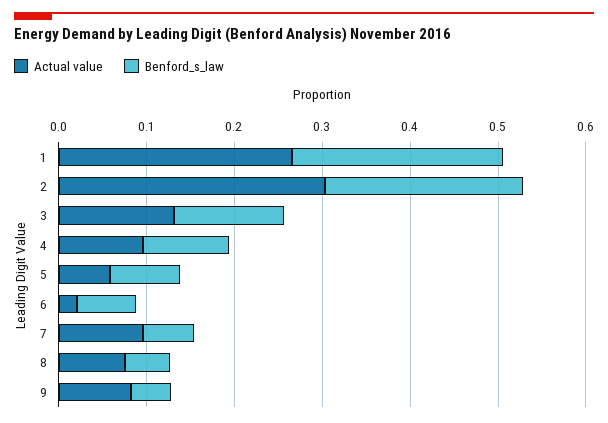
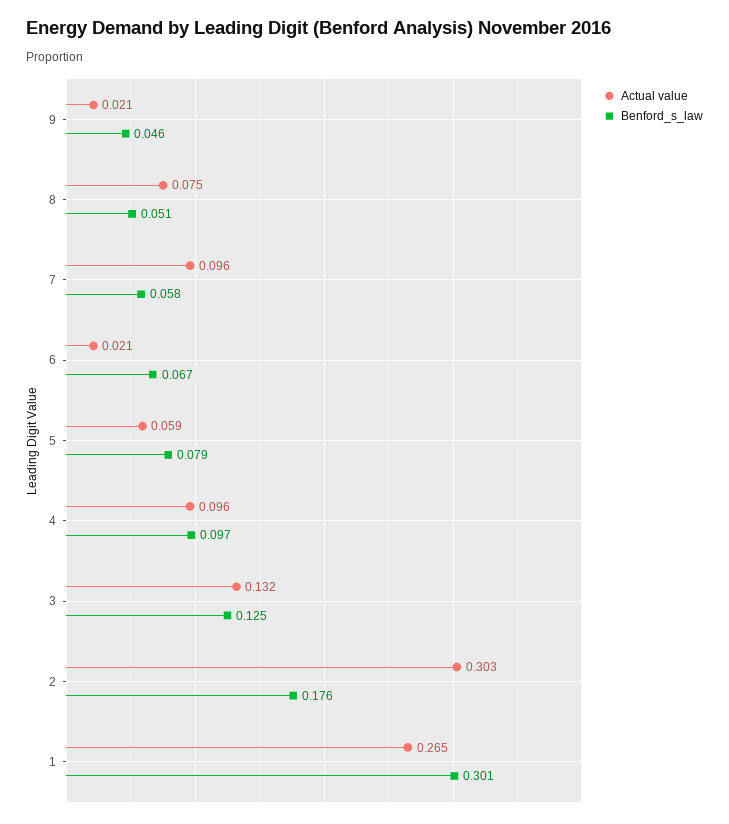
Benford_s_law, 1: 0.24 -> 0.301
Benford_s_law, 2: 0.22 -> 0.176
Actual value, 9: 0.08 -> 0.021

